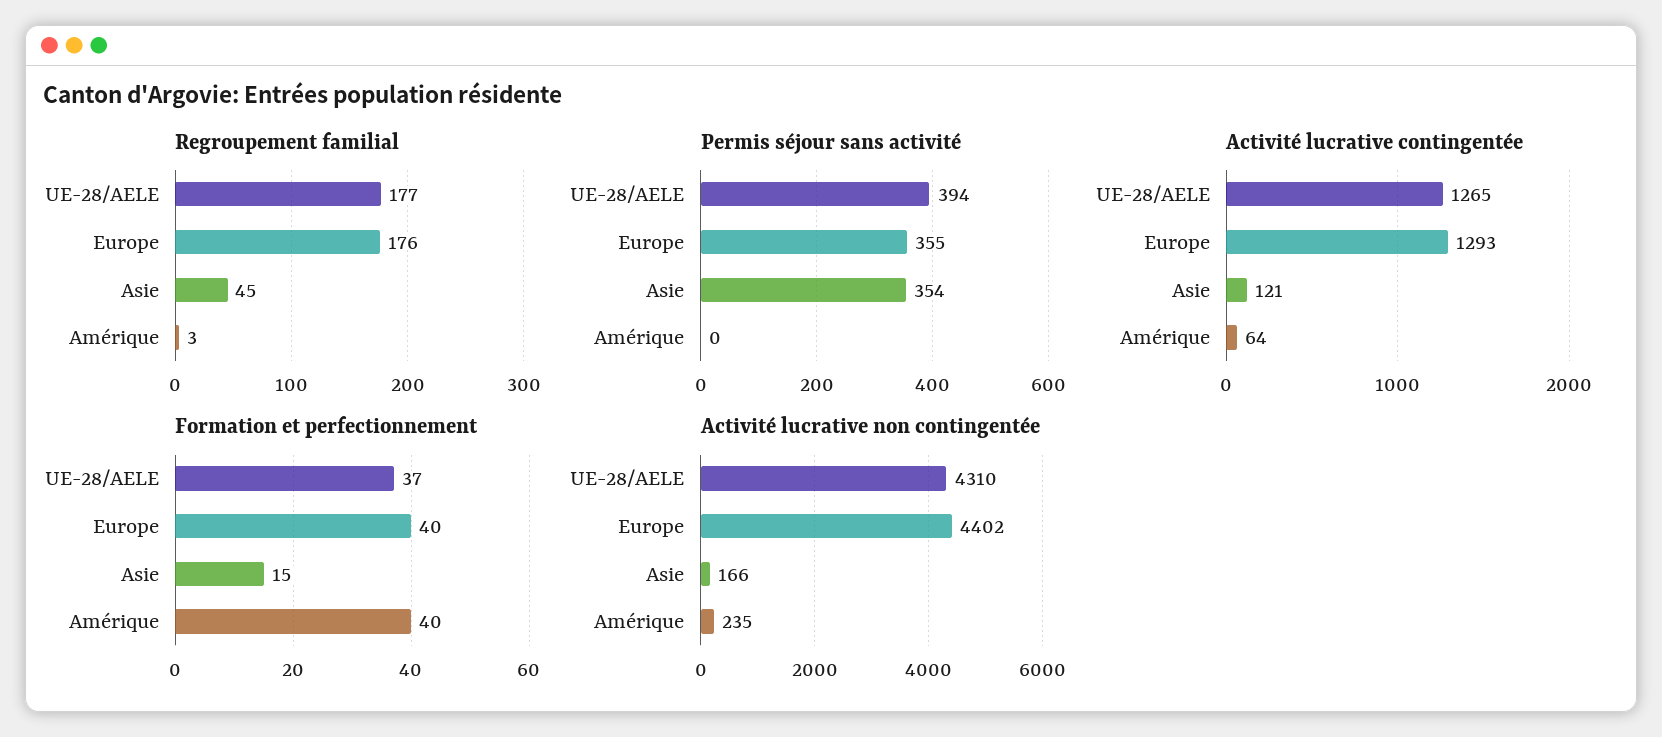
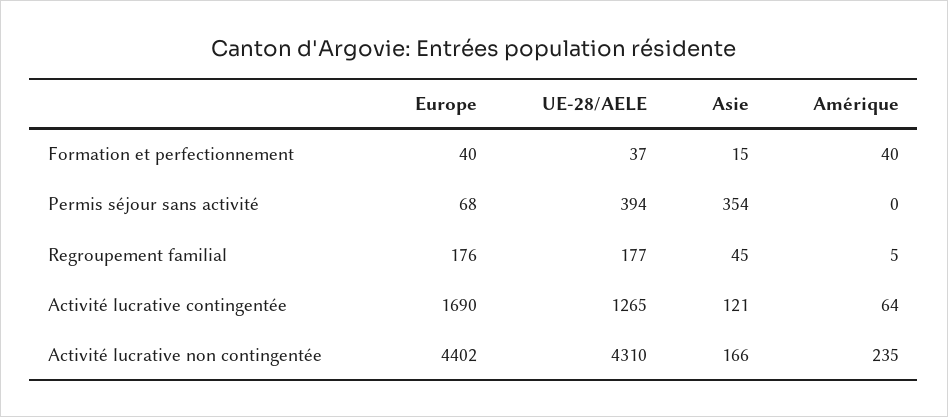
Regroupement familial, Amérique: 3 -> 5
Permis séjour sans activité, Europe: 355 -> 68
Activité lucrative contingentée, Europe: 1293 -> 1690

